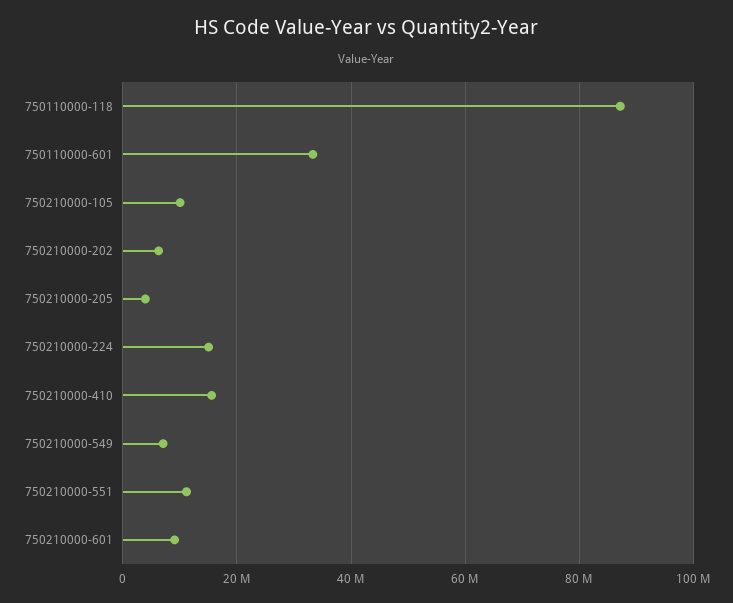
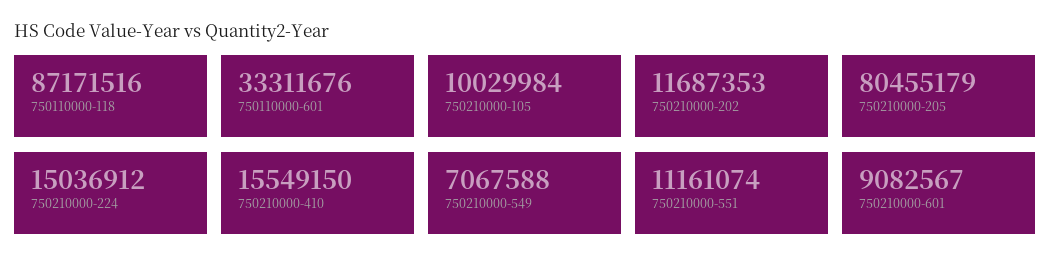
750210000-202: 6000000 -> 11687353
750210000-205: 4000000 -> 80455179

